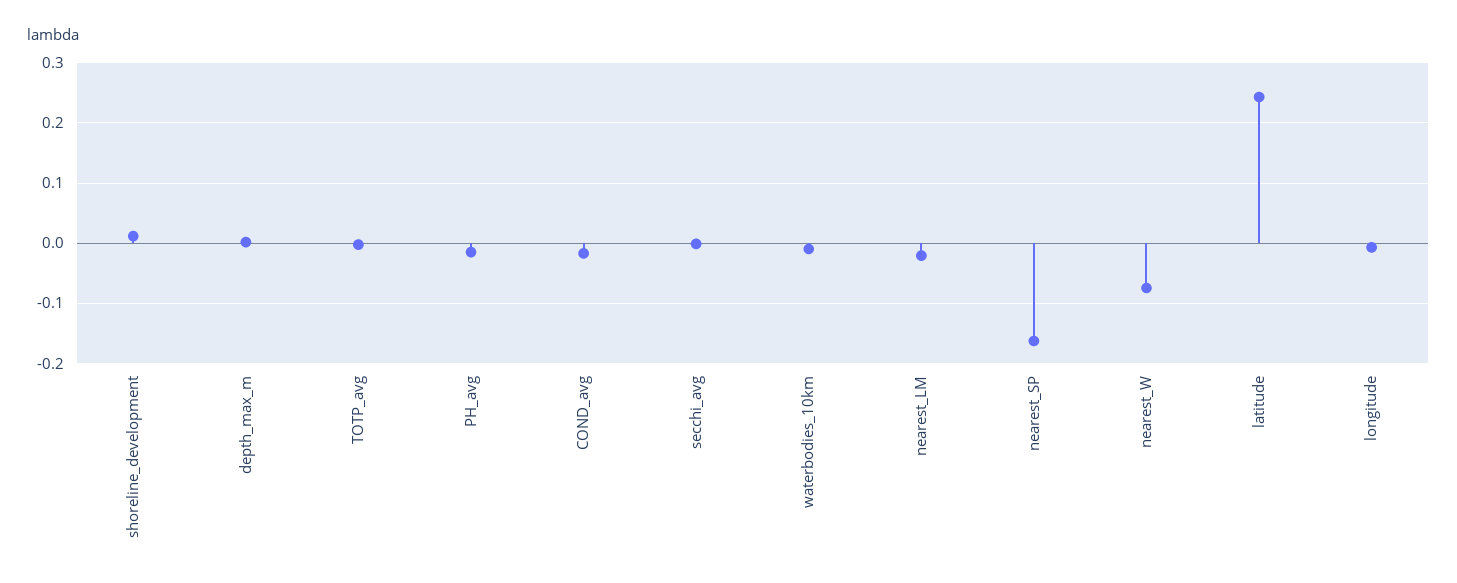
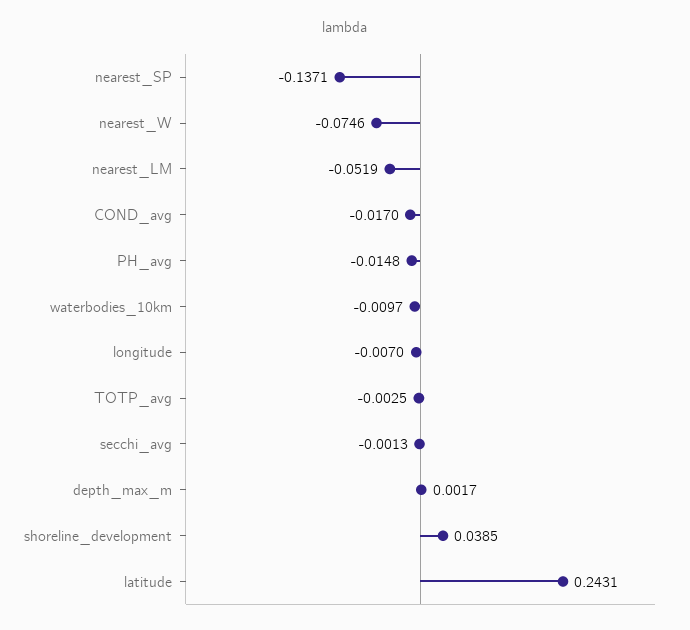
shoreline_development: 0.01 -> 0.0385
nearest_LM: -0.02 -> -0.0519
nearest_SP: -0.16 -> -0.1371

